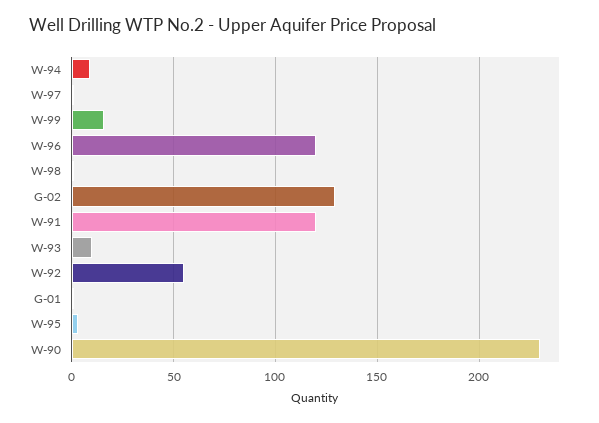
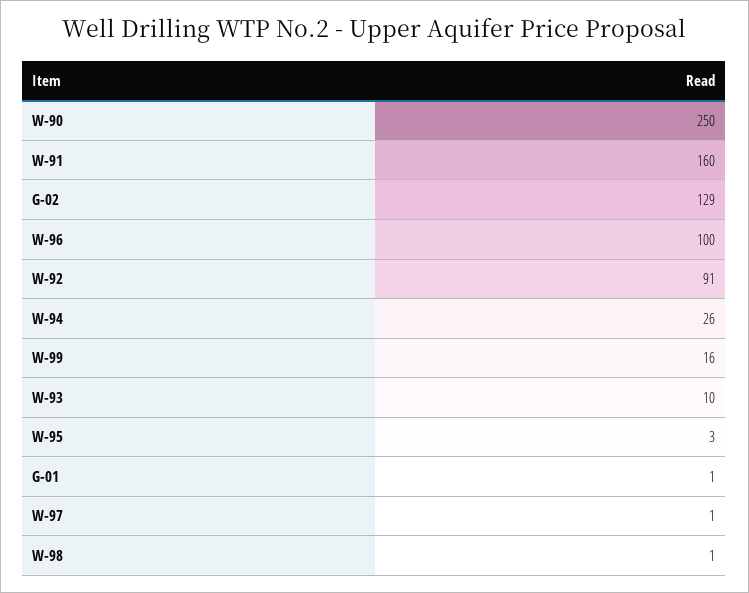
W-94: 10 -> 26
W-96: 120 -> 100
W-91: 120 -> 160
W-92: 55 -> 91
W-90: 230 -> 250

